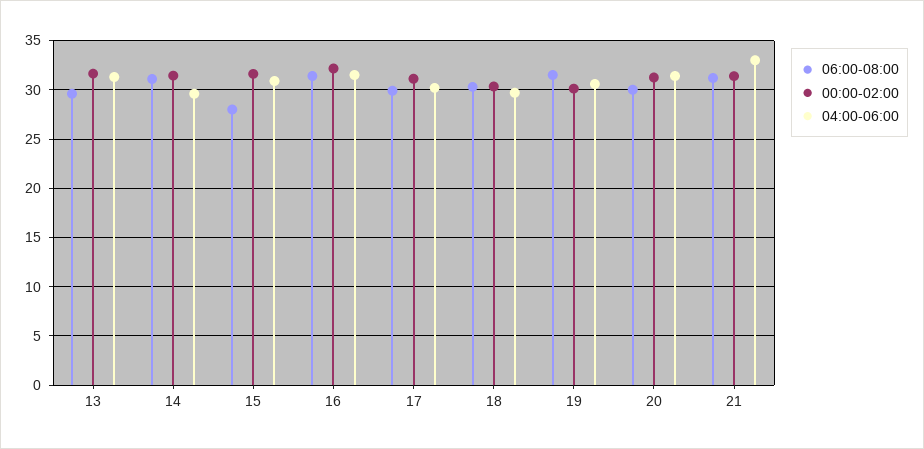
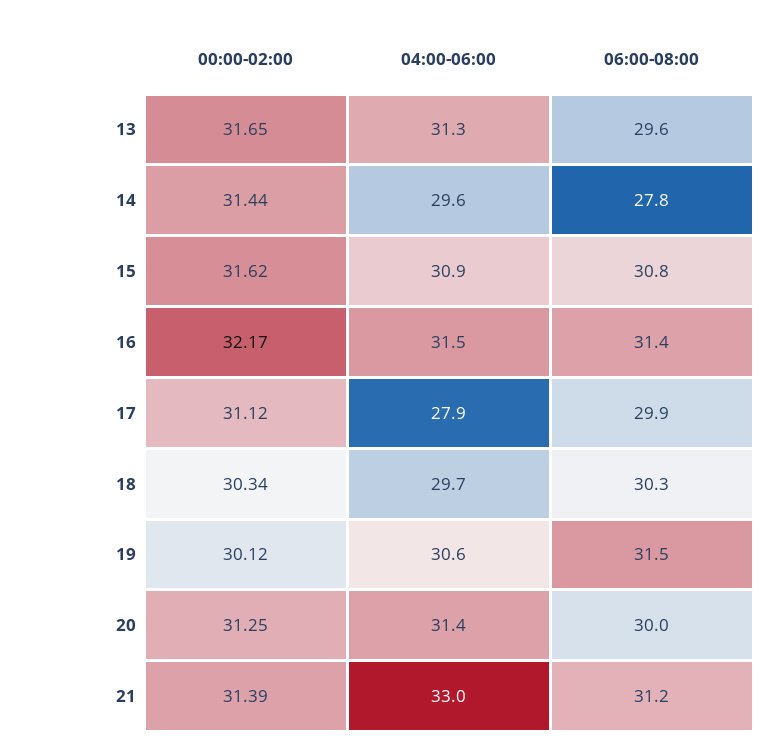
06:00-08:00, 14: 31 -> 27.8
06:00-08:00, 15: 28 -> 30.8
04:00-06:00, 17: 30 -> 27.9

